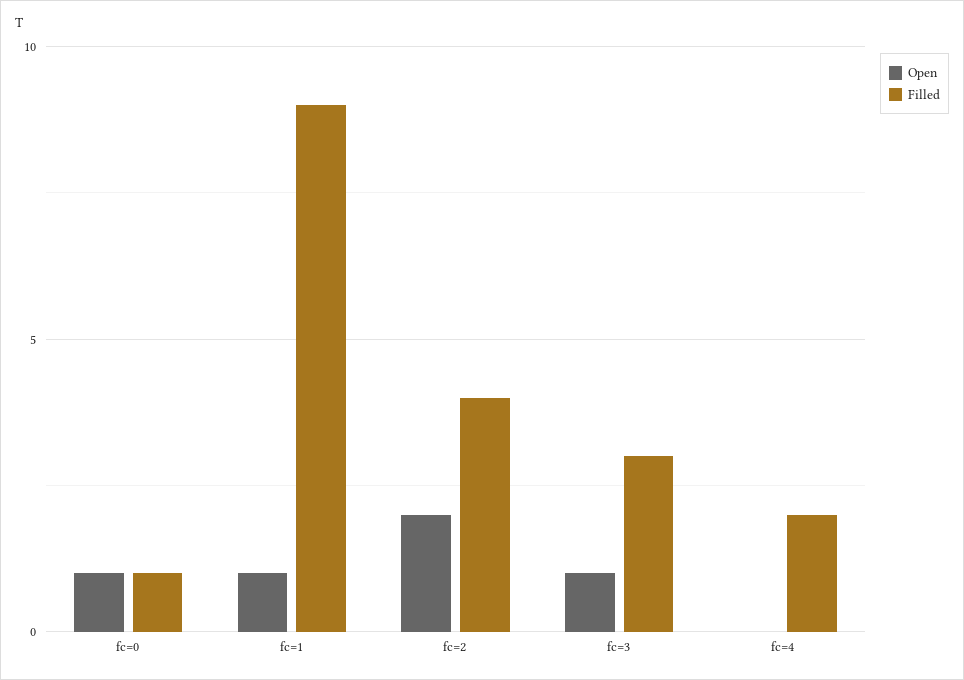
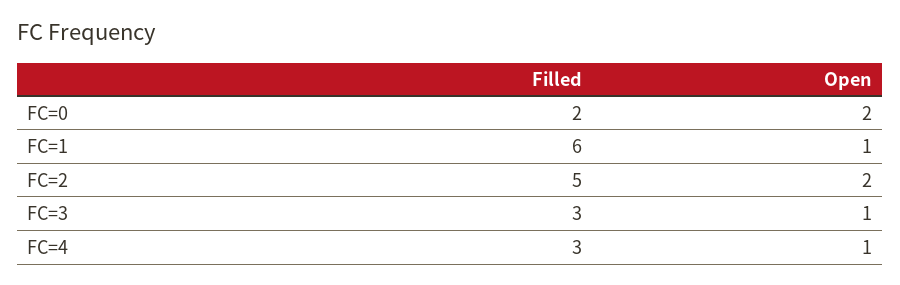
Open, fc=0: 1 -> 2
Filled, fc=0: 1 -> 2
Filled, fc=1: 9 -> 6
Filled, fc=2: 4 -> 5
Open, fc=4: 0 -> 1
Filled, fc=4: 2 -> 3

